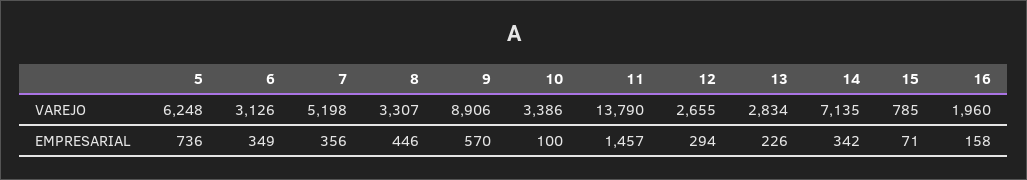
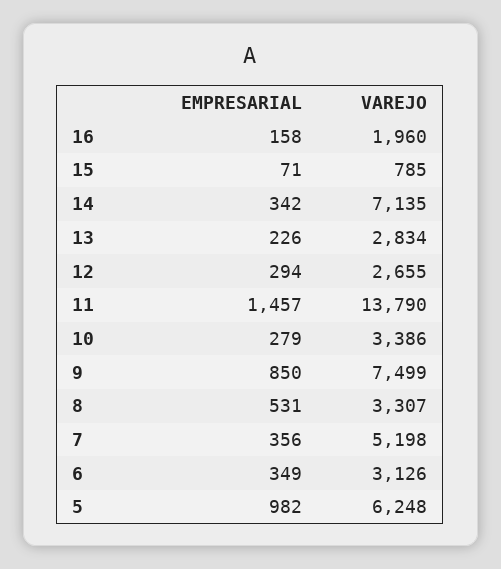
9, VAREJO: 8906 -> 7499
5, EMPRESARIAL: 736 -> 982
8, EMPRESARIAL: 446 -> 531
9, EMPRESARIAL: 570 -> 850
10, EMPRESARIAL: 100 -> 279

